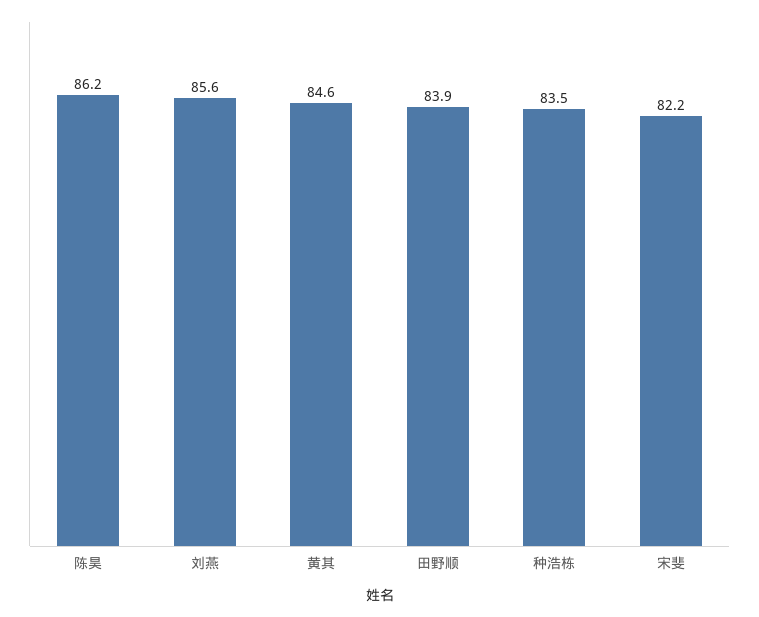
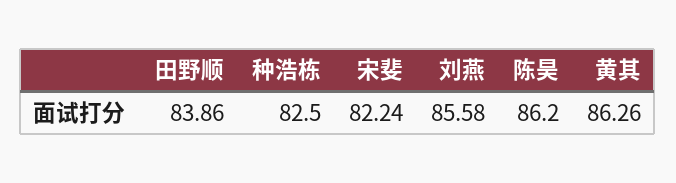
黄其: 84.6 -> 86.26
种浩栋: 83.5 -> 82.5

